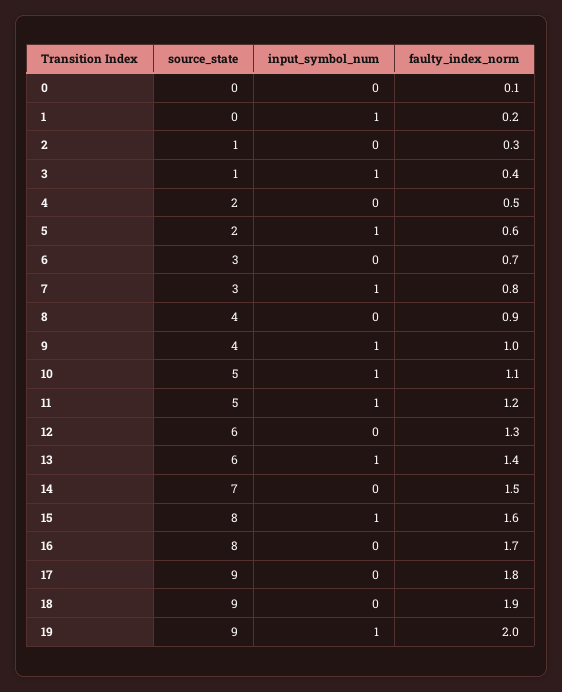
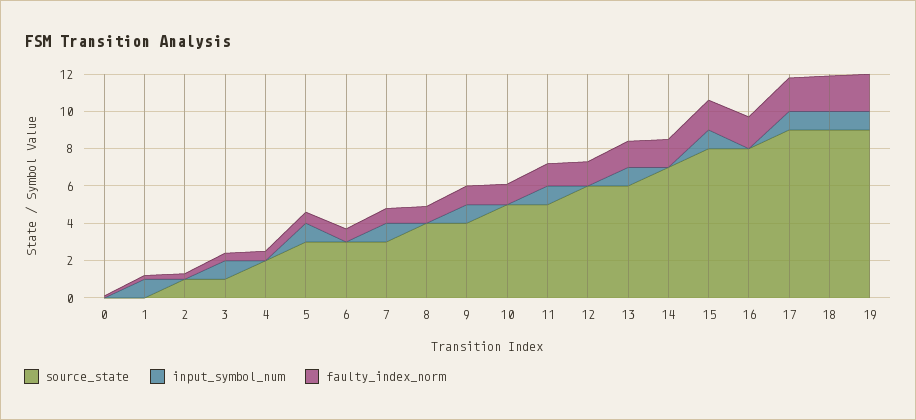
source_state, 5: 2 -> 3
input_symbol_num, 10: 1 -> 0
input_symbol_num, 17: 0 -> 1
input_symbol_num, 18: 0 -> 1

